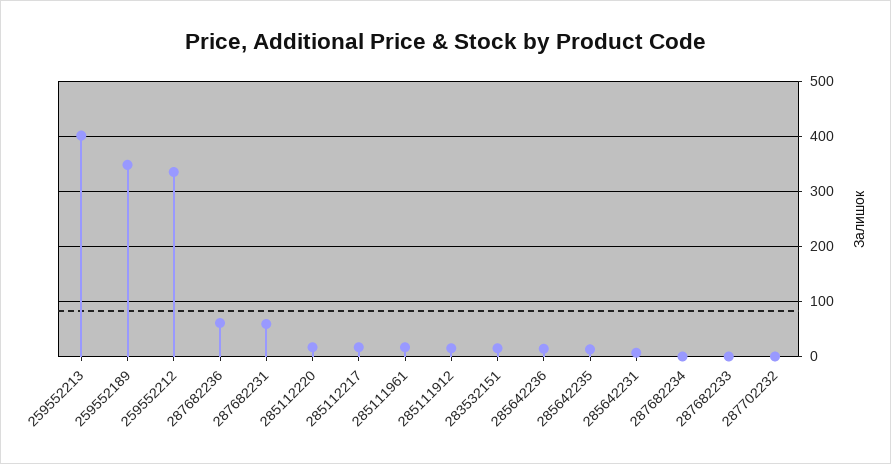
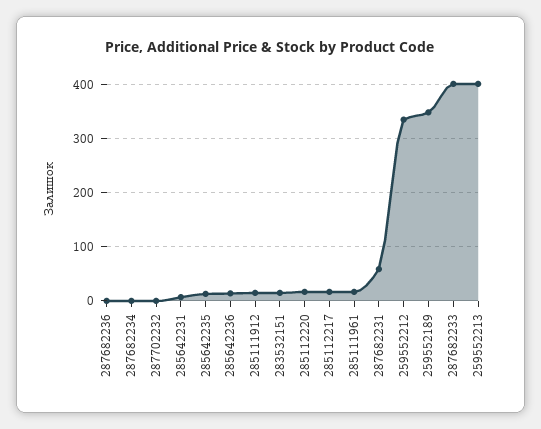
287682236: 60 -> 0
287682233: 0 -> 400

